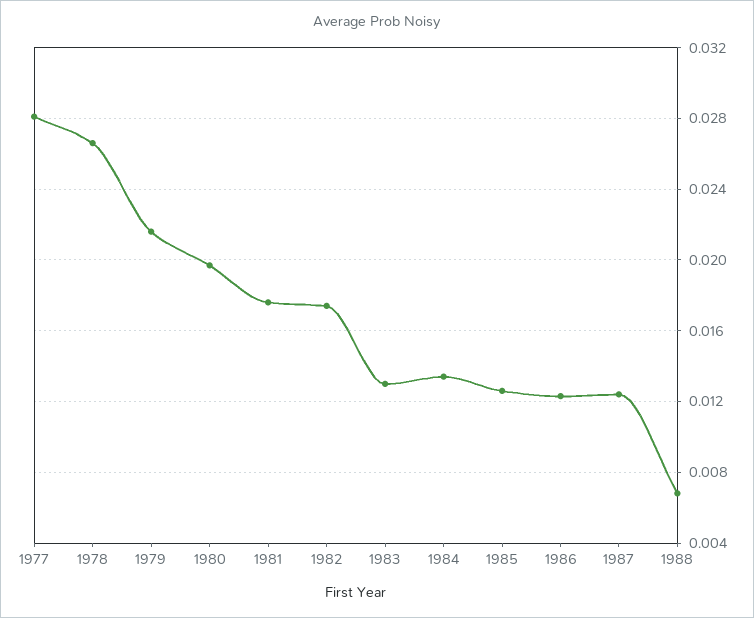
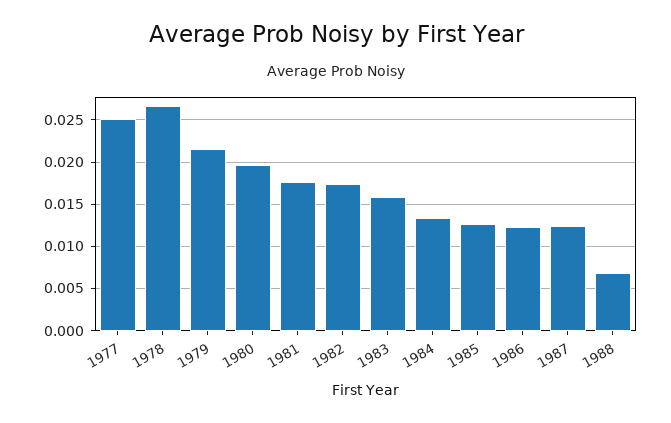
1977: 0.028 -> 0.025
1983: 0.013 -> 0.016

